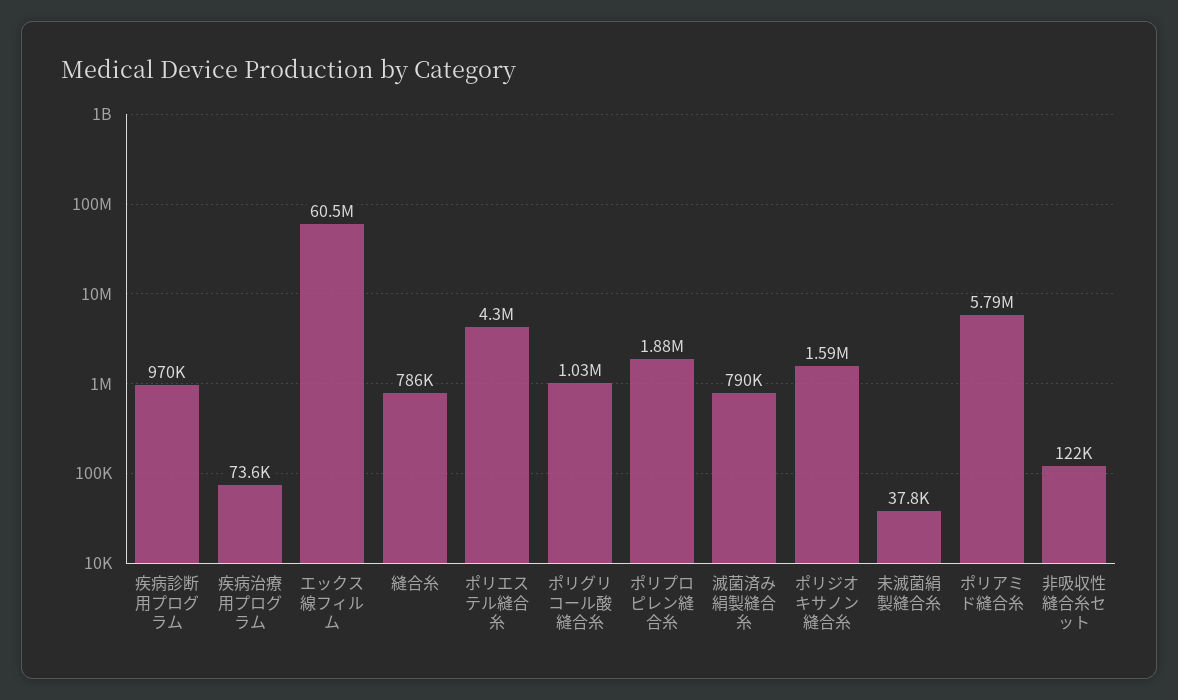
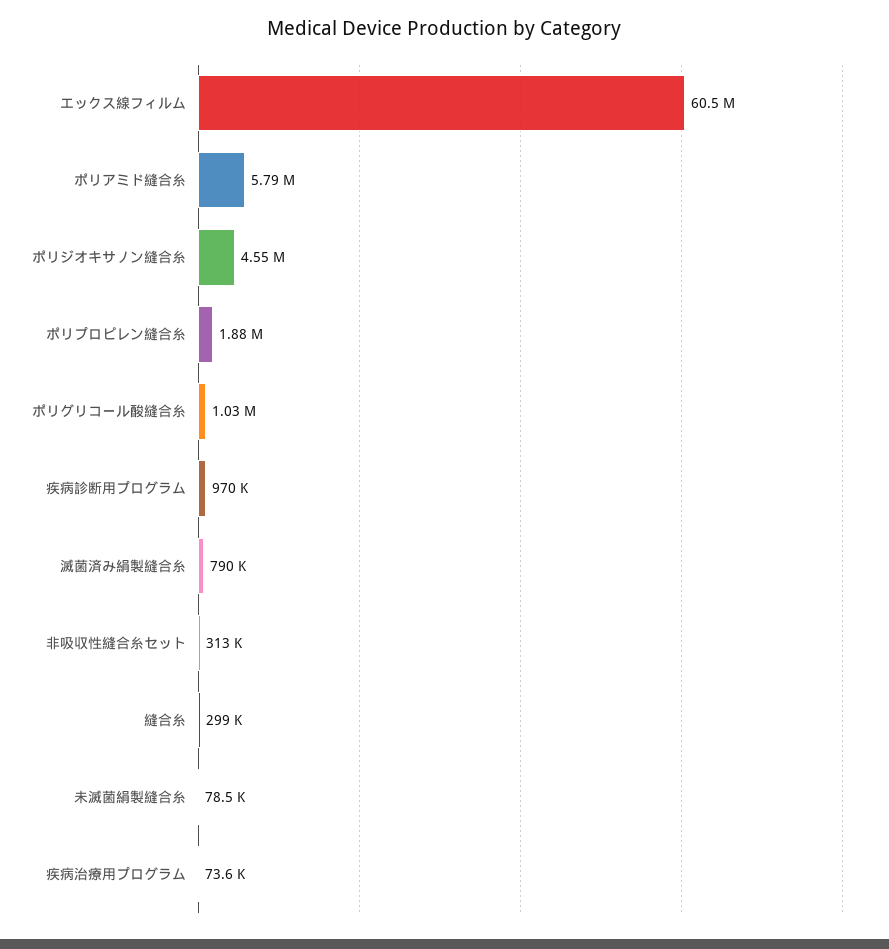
縫合糸: 786000 -> 299000
ポリエステル縫合糸: 4300000 -> none
ポリジオキサノン縫合糸: 1590000 -> 4550000
未滅菌絹製縫合糸: 37800 -> 78500
非吸収性縫合糸セット: 122000 -> 313000

